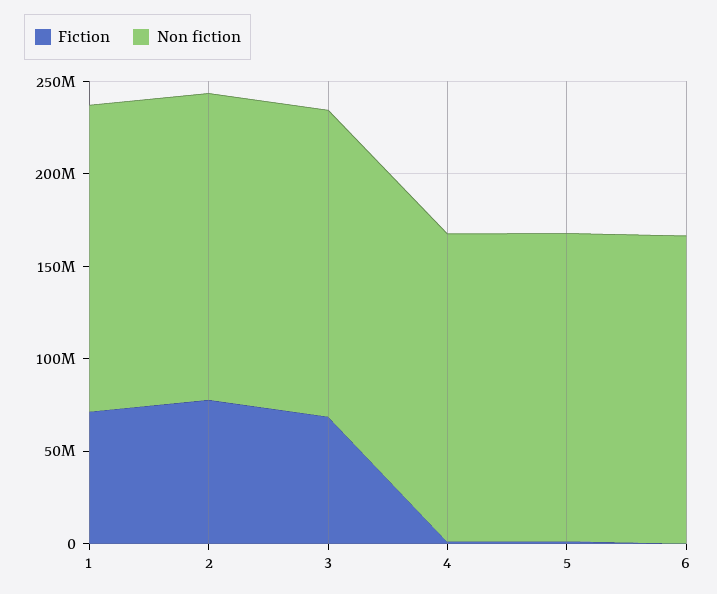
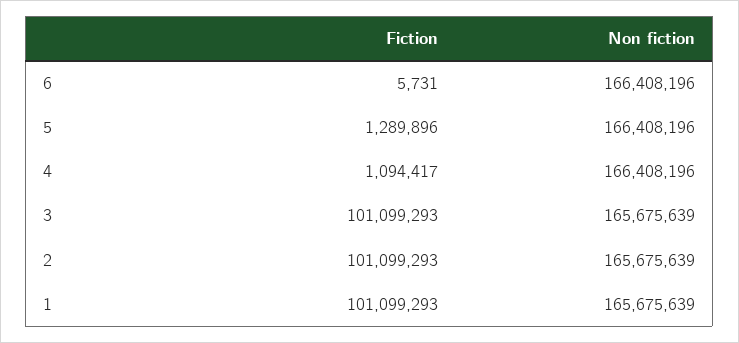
Fiction, 1: 70000000 -> 101099293
Fiction, 2: 80000000 -> 101099293
Fiction, 3: 70000000 -> 101099293

